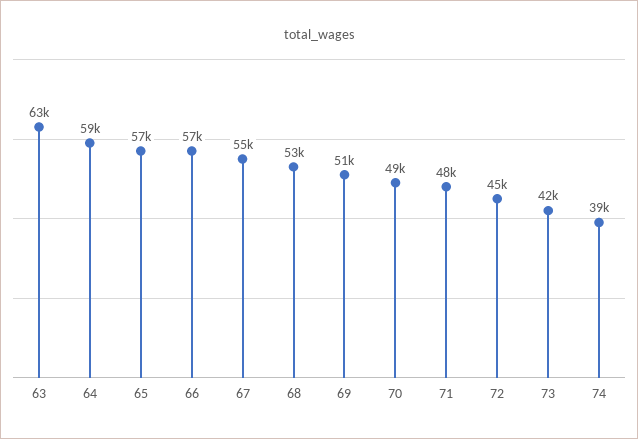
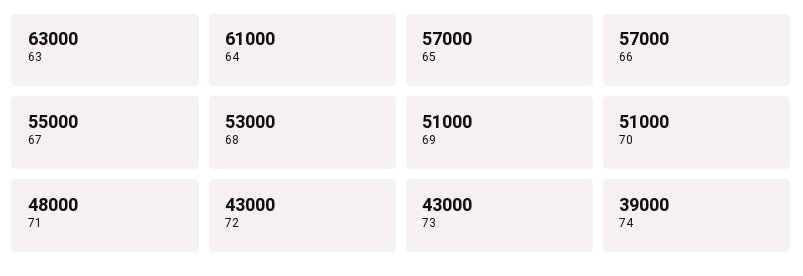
64: 59000 -> 61000
70: 49000 -> 51000
72: 45000 -> 43000
73: 42000 -> 43000

